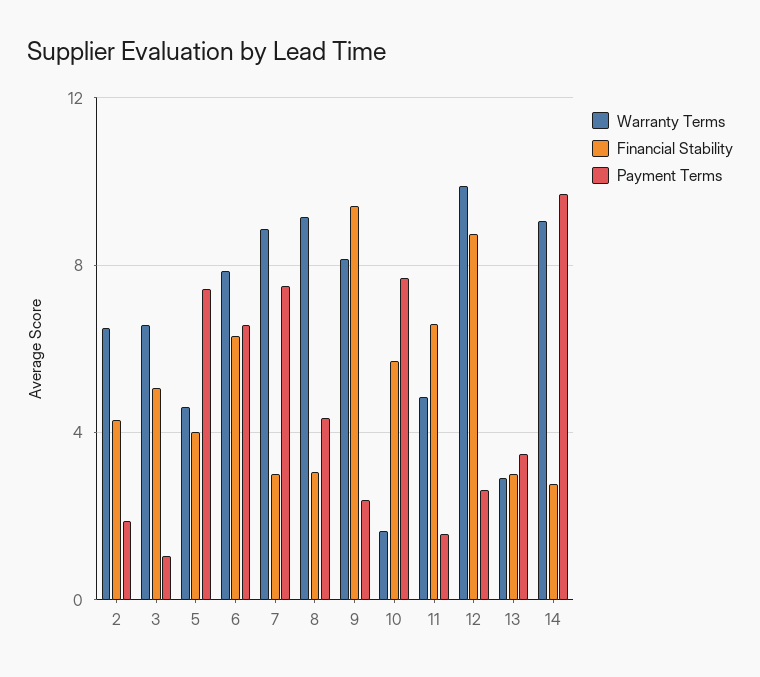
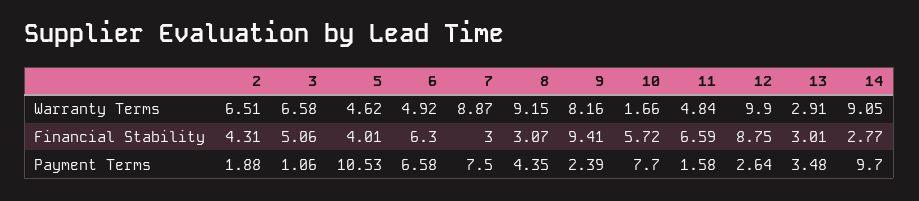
Payment Terms, 5: 7.5 -> 10.53
Warranty Terms, 6: 8 -> 4.92

